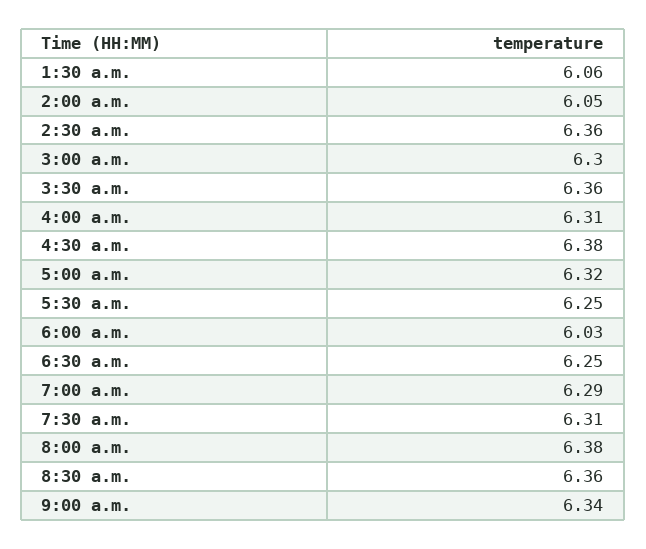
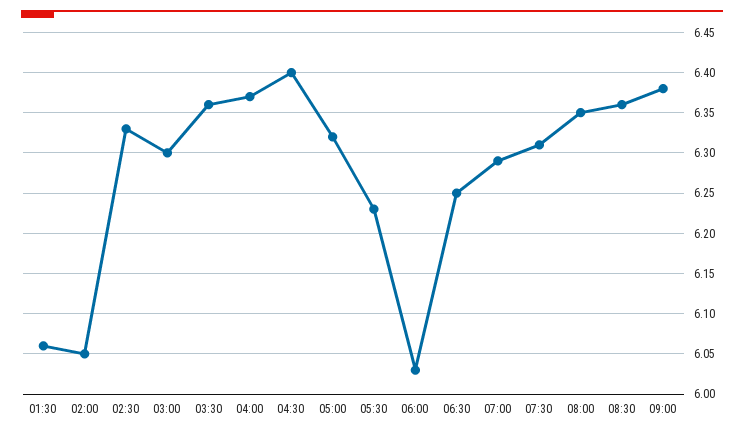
2:30 a.m.: 6.36 -> 6.33
4:00 a.m.: 6.31 -> 6.37
4:30 a.m.: 6.38 -> 6.4
5:30 a.m.: 6.25 -> 6.23
8:00 a.m.: 6.38 -> 6.35
9:00 a.m.: 6.34 -> 6.38

